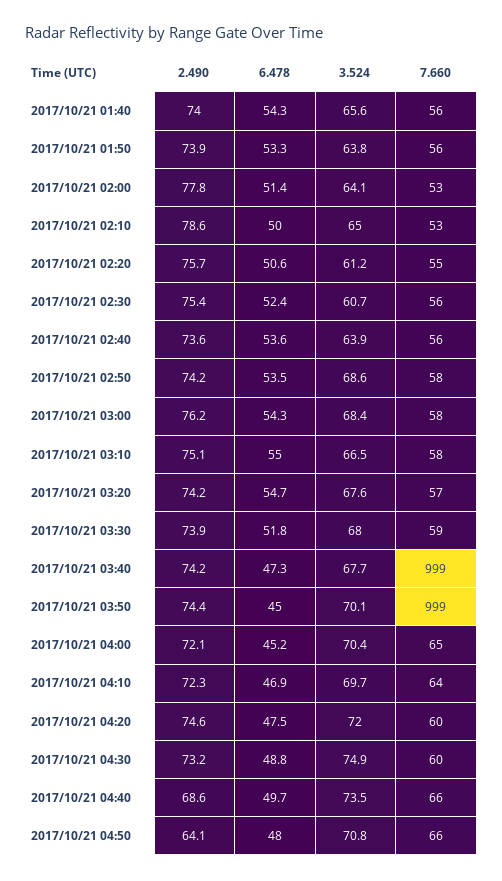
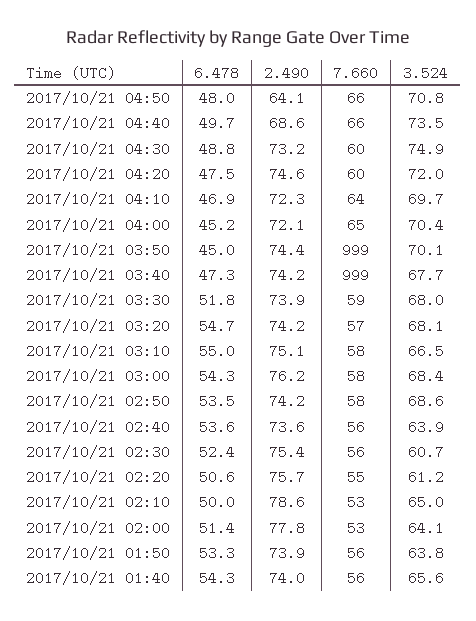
3.524, 2017/10/21 03:20: 67.6 -> 68.1

